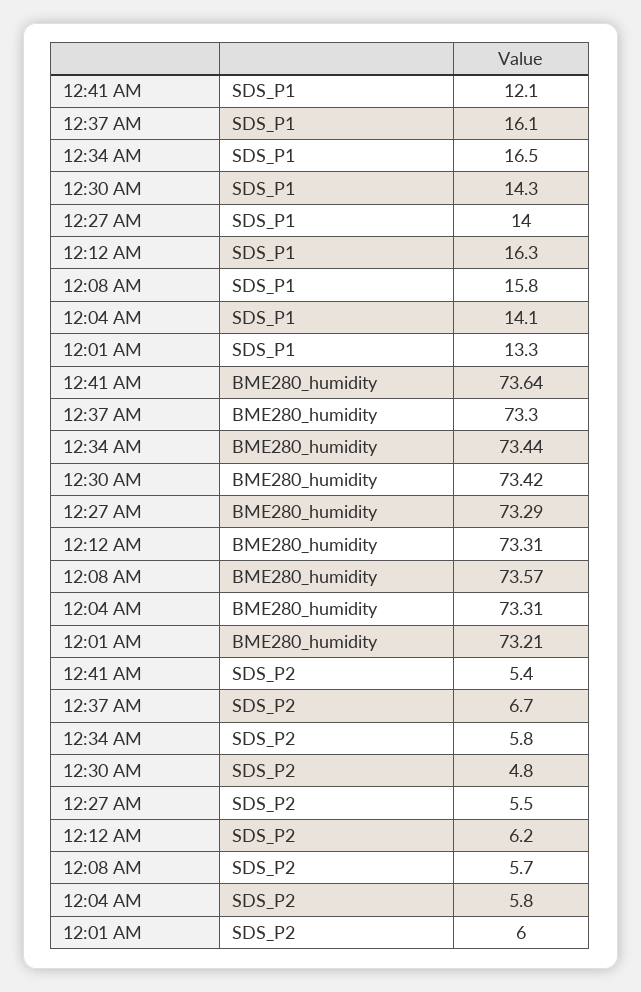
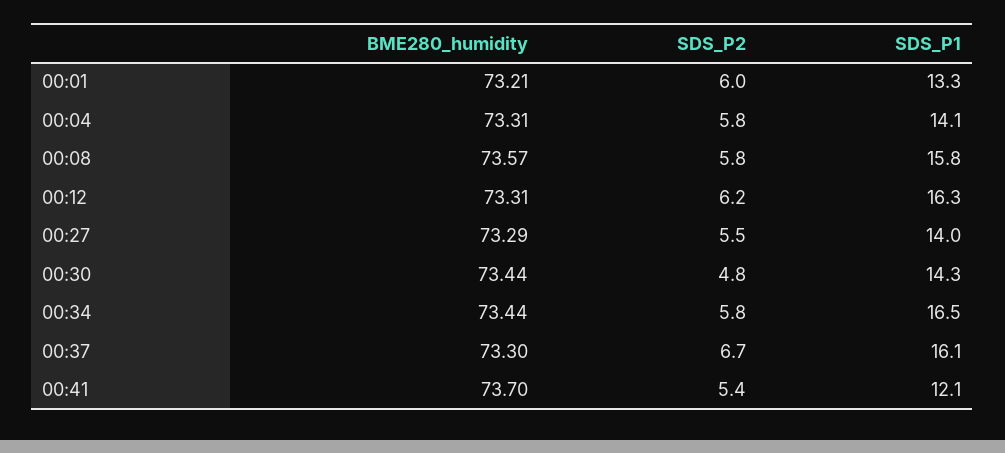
12:41 AM, BME280_humidity: 73.64 -> 73.7
12:30 AM, BME280_humidity: 73.42 -> 73.44
12:08 AM, SDS_P2: 5.7 -> 5.8

